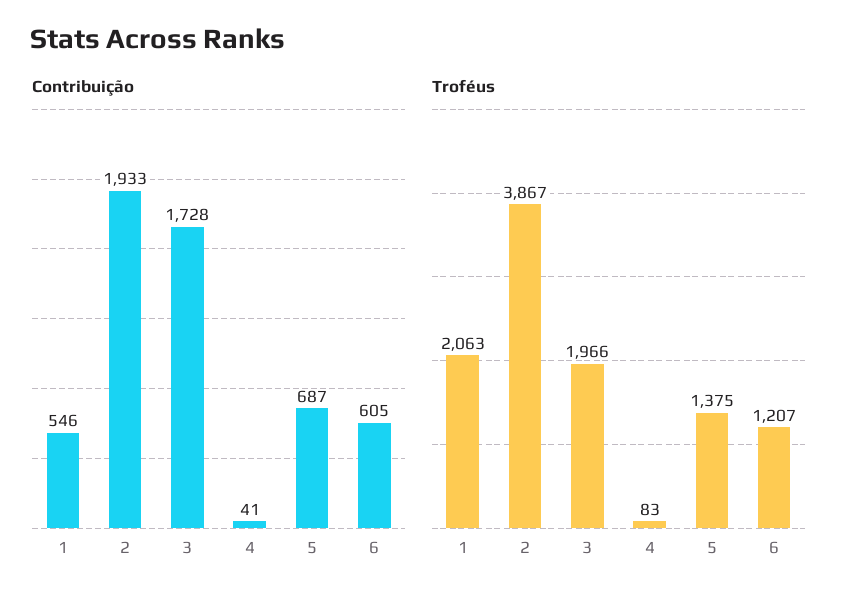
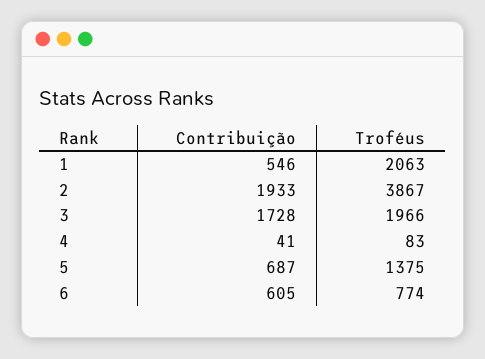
Troféus, 6: 1207 -> 774

